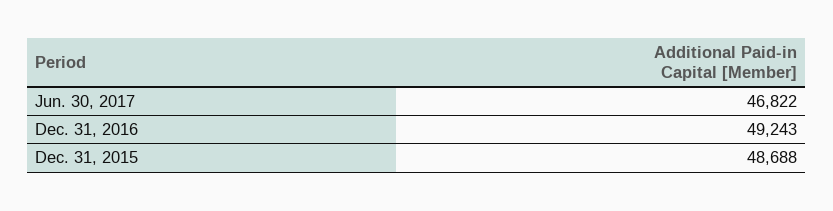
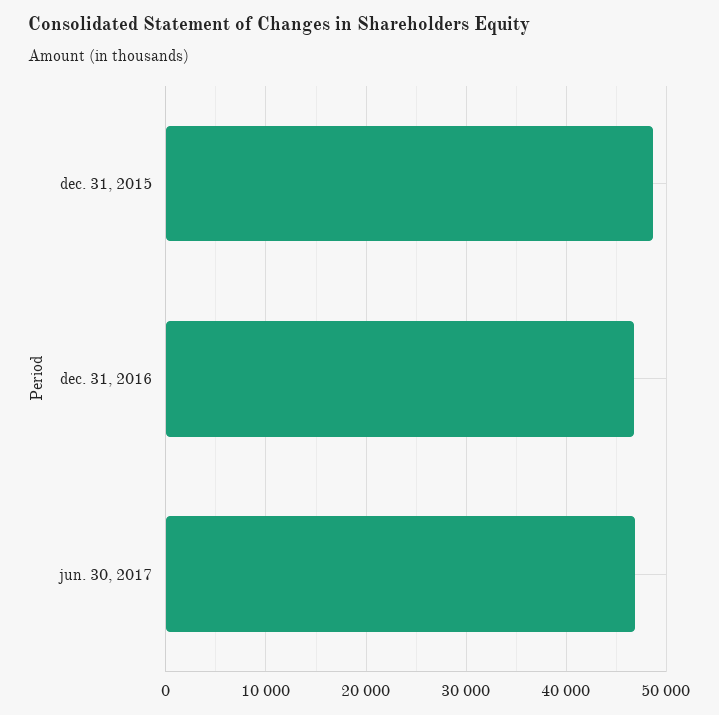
Dec. 31, 2016: 49243 -> 47000

